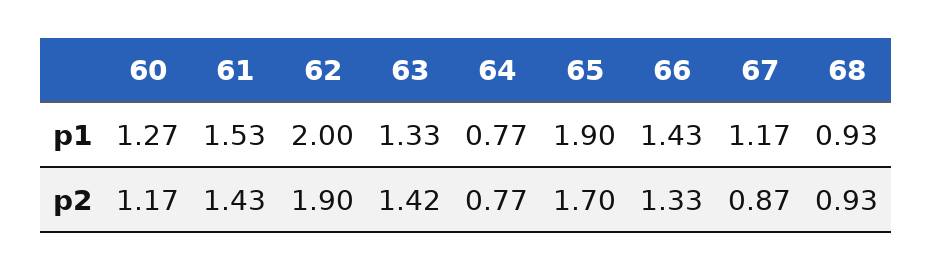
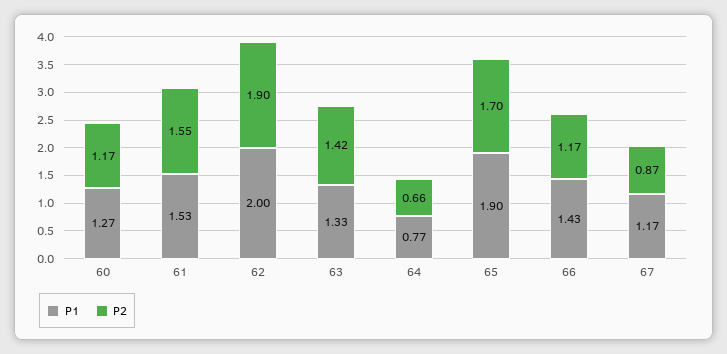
p1, 68: 0.93 -> none
p2, 61: 1.43 -> 1.55
p2, 64: 0.77 -> 0.66
p2, 66: 1.33 -> 1.17
p2, 68: 0.93 -> none

